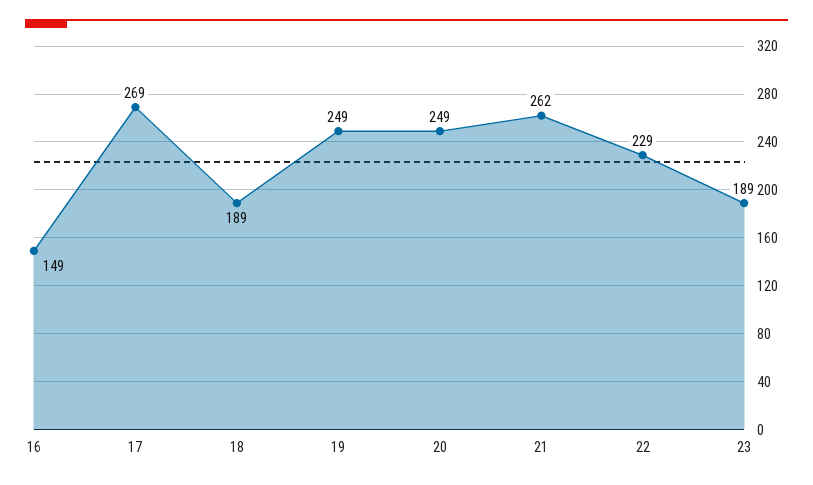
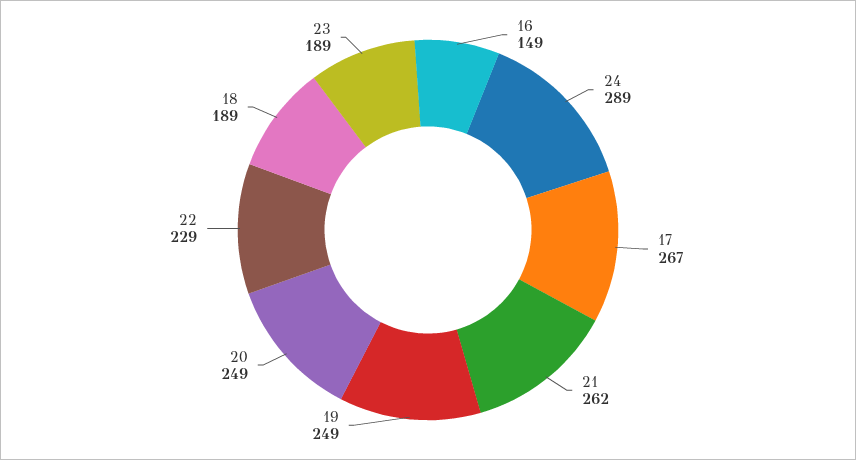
17: 269 -> 267
24: none -> 289

